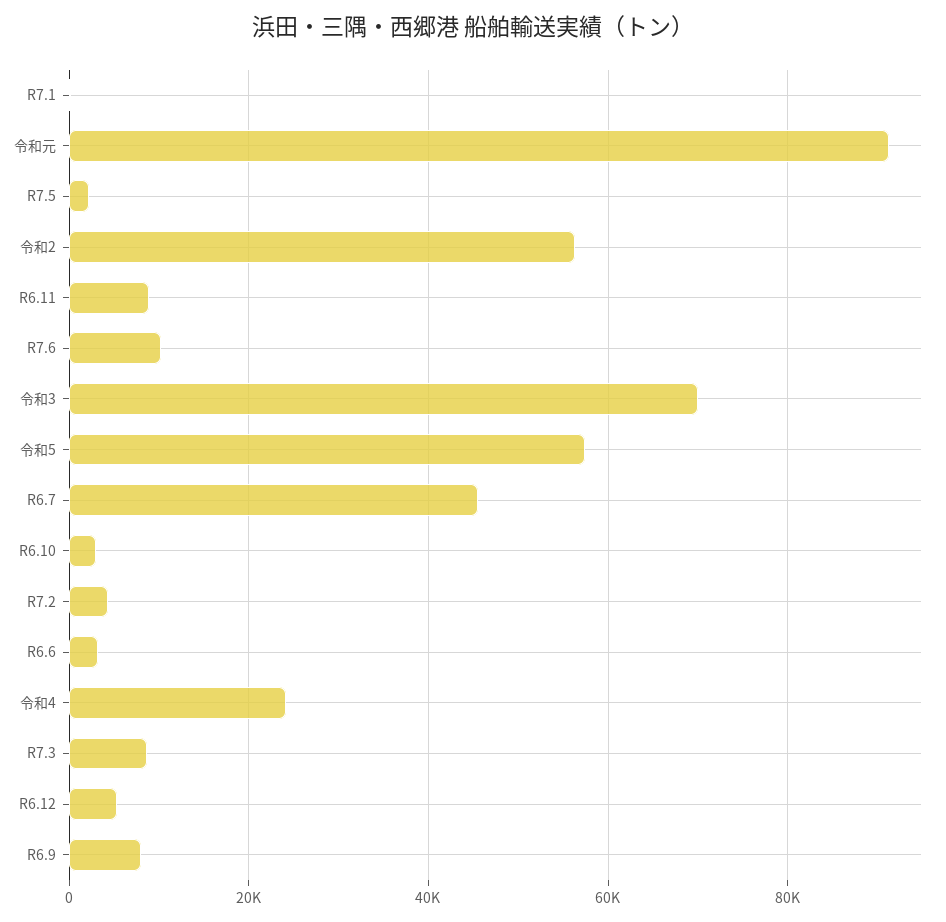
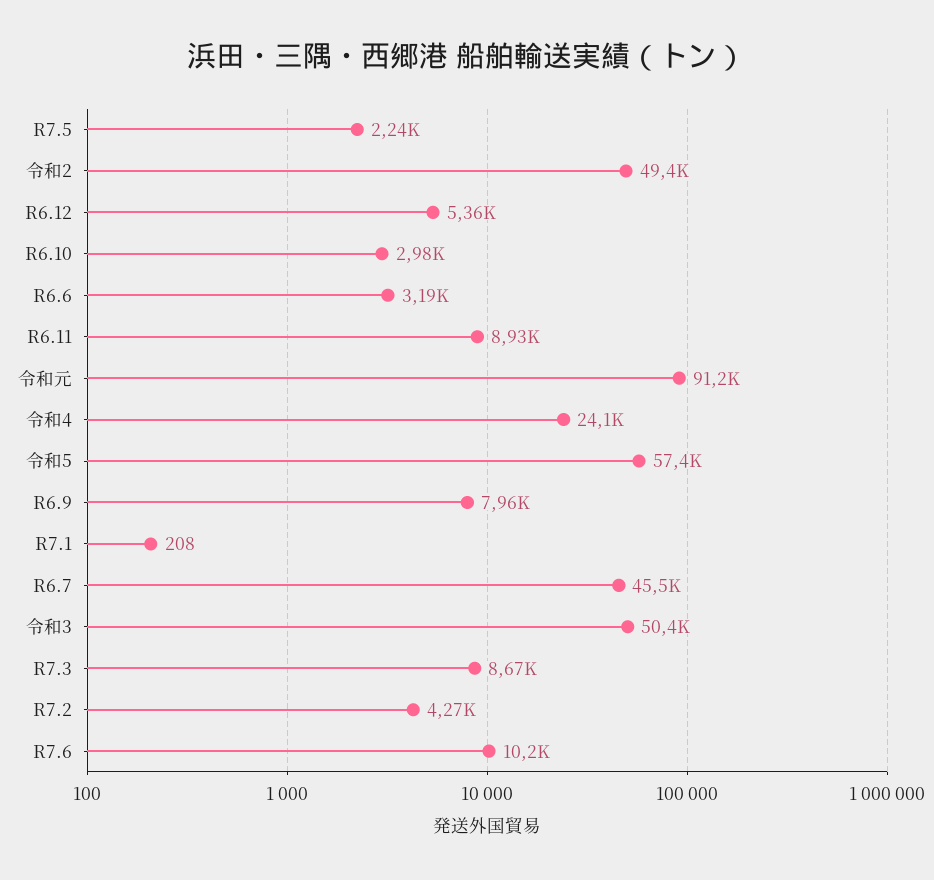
令和2: 56000 -> 49400
令和3: 70000 -> 50400

